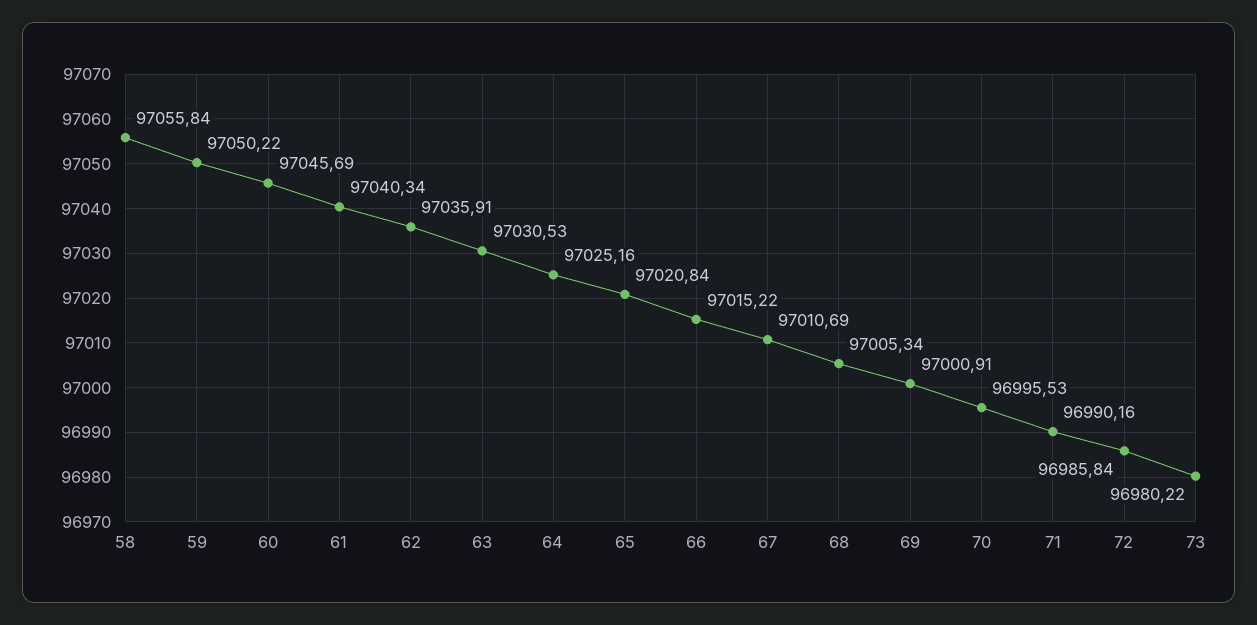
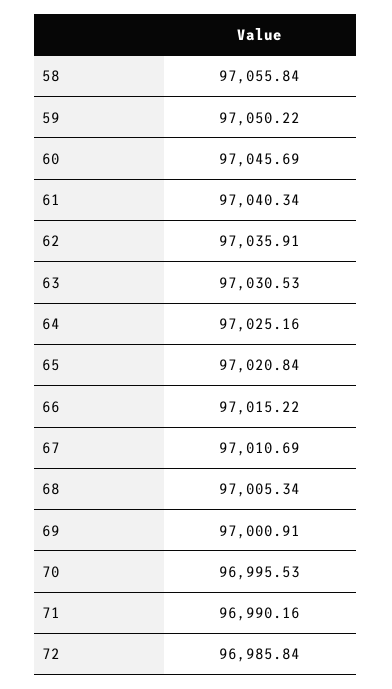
73: 96980.22 -> none

